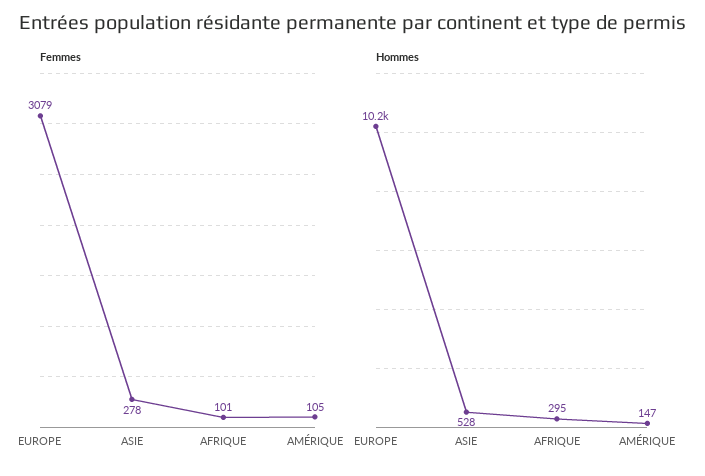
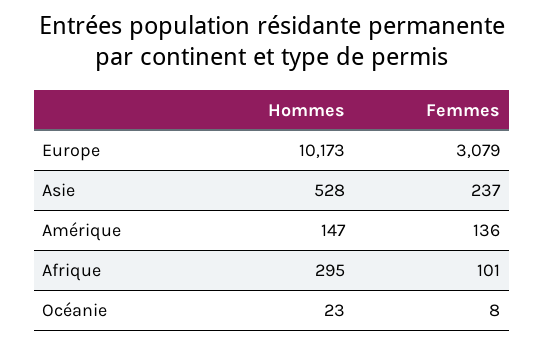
Femmes, ASIE: 278 -> 237
Femmes, AMÉRIQUE: 105 -> 136
Hommes, Océanie: none -> 23
Femmes, Océanie: none -> 8

